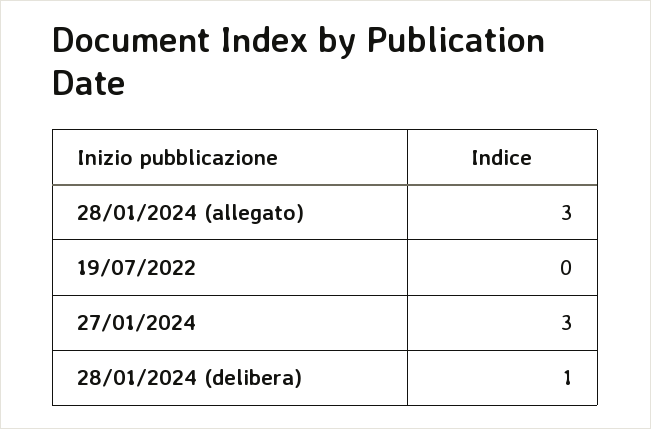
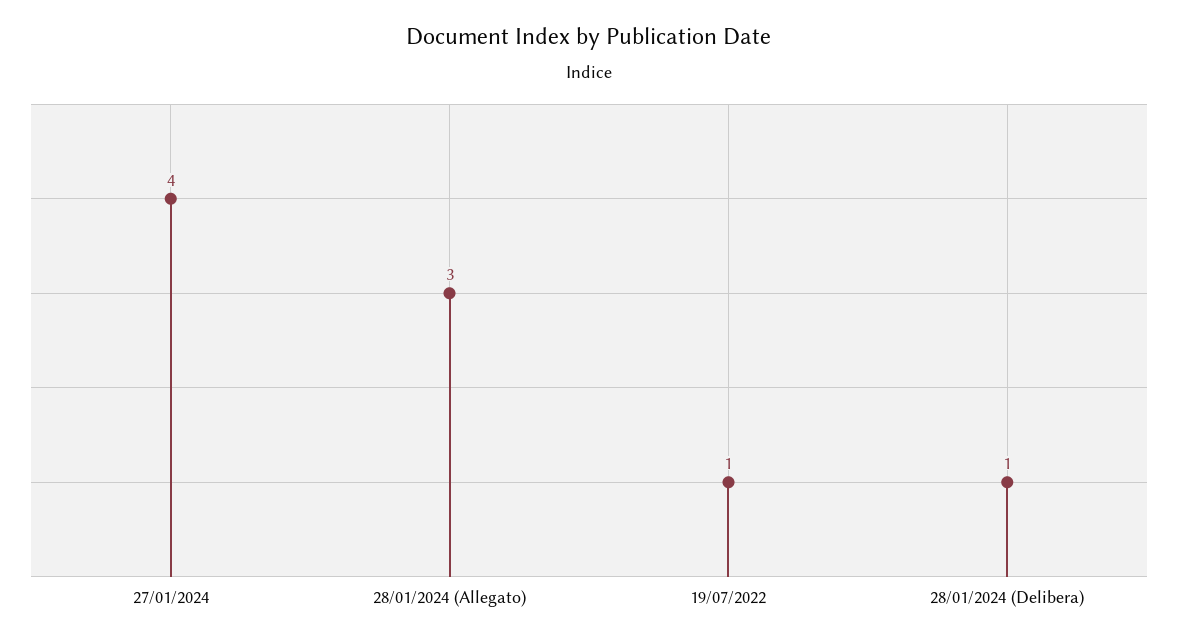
19/07/2022: 0 -> 1
27/01/2024: 3 -> 4

